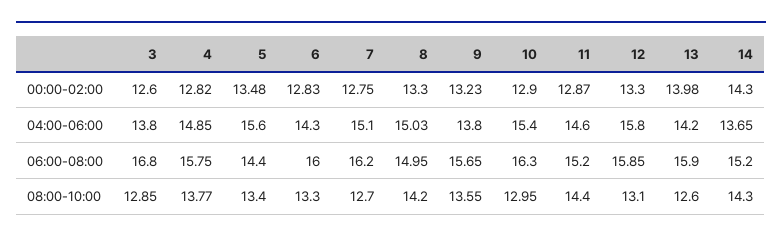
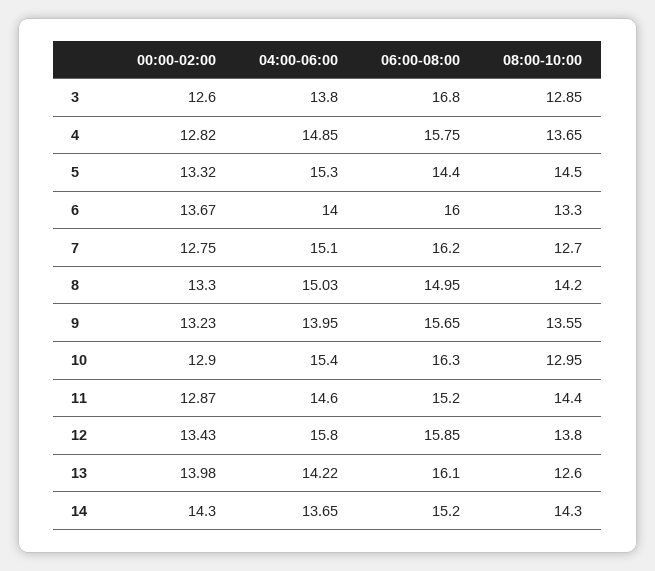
5, 00:00-02:00: 13.48 -> 13.32
6, 00:00-02:00: 12.83 -> 13.67
12, 00:00-02:00: 13.3 -> 13.43
5, 04:00-06:00: 15.6 -> 15.3
6, 04:00-06:00: 14.3 -> 14
9, 04:00-06:00: 13.8 -> 13.95
13, 04:00-06:00: 14.2 -> 14.22
13, 06:00-08:00: 15.9 -> 16.1
4, 08:00-10:00: 13.77 -> 13.65
5, 08:00-10:00: 13.4 -> 14.5
12, 08:00-10:00: 13.1 -> 13.8

